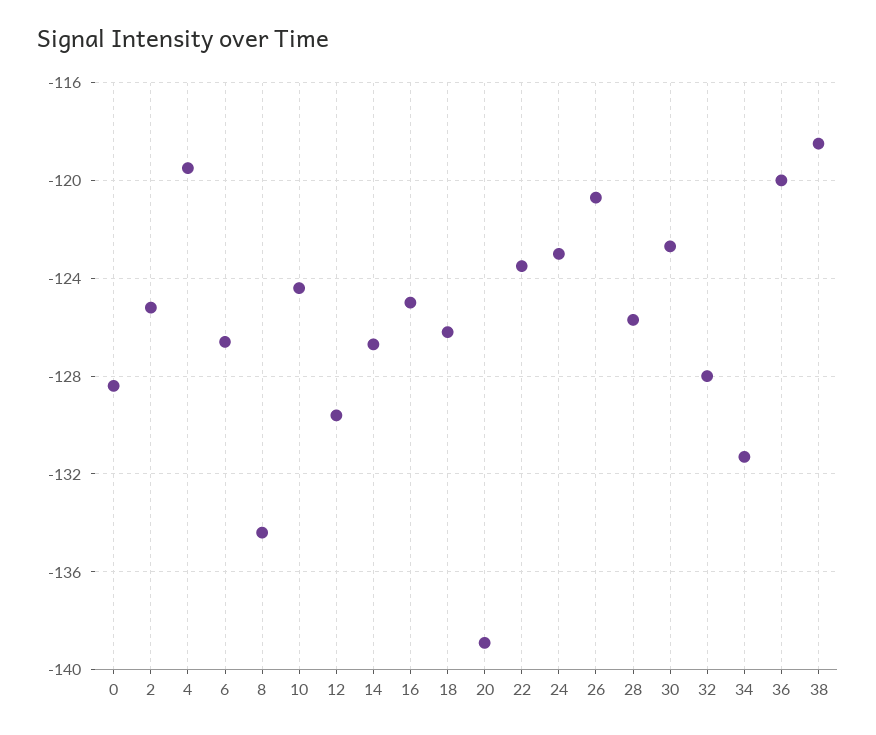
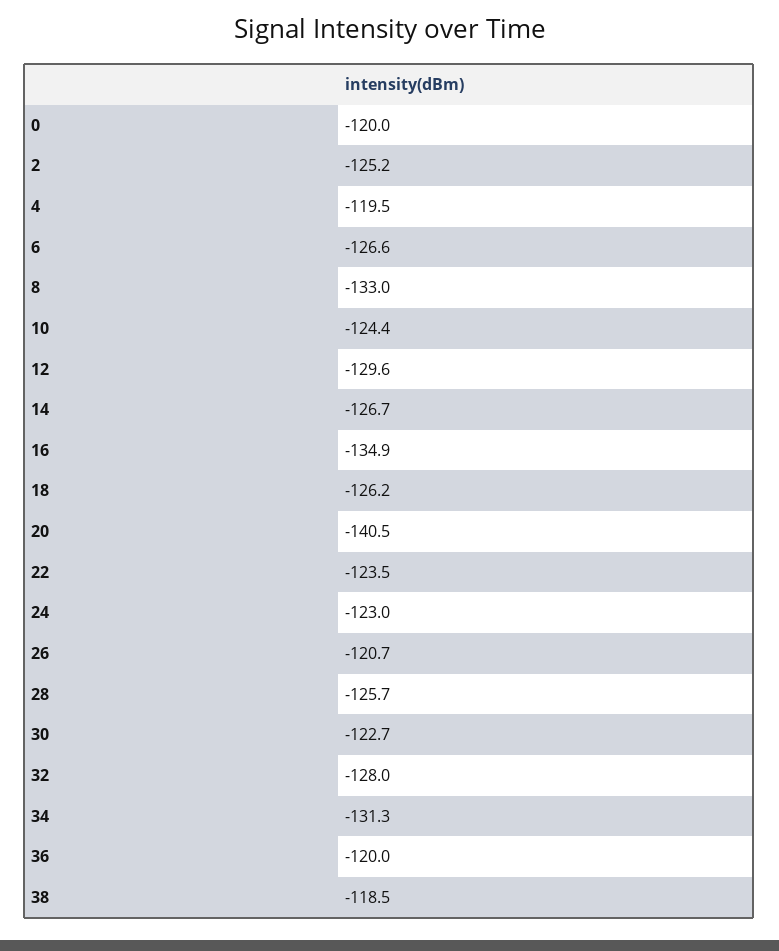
0: -128.5 -> -120
8: -134.5 -> -133
16: -125 -> -134.9
20: -139 -> -140.5

